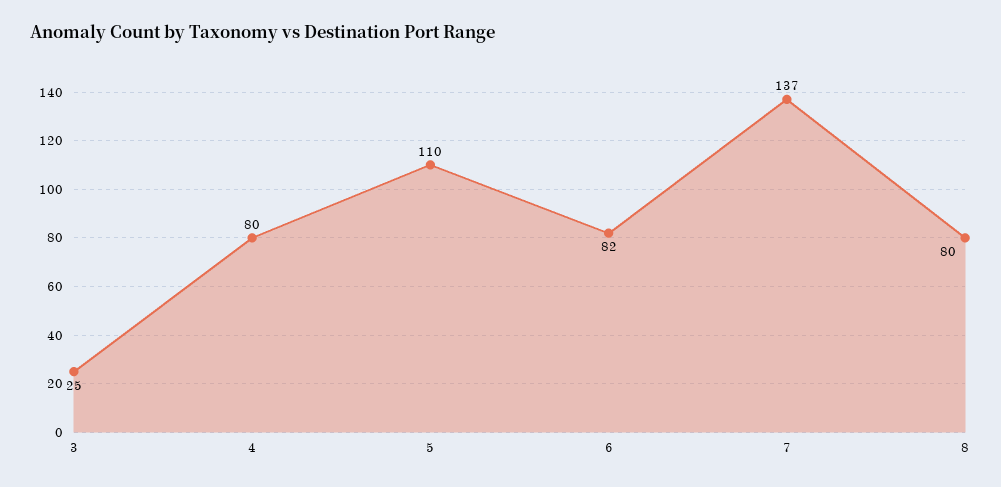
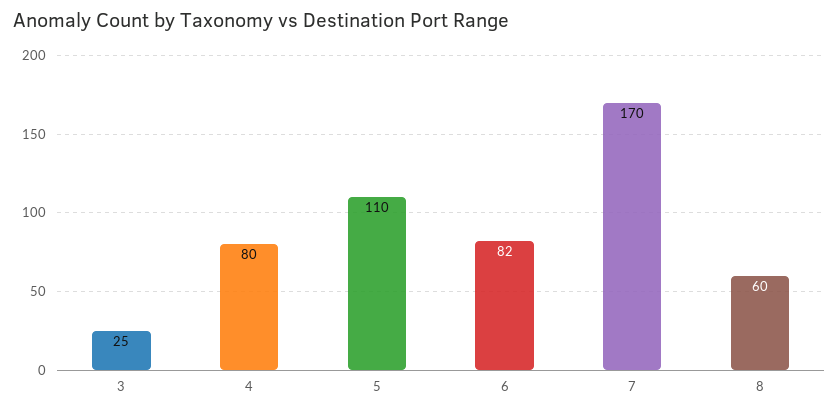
7: 137 -> 170
8: 80 -> 60

